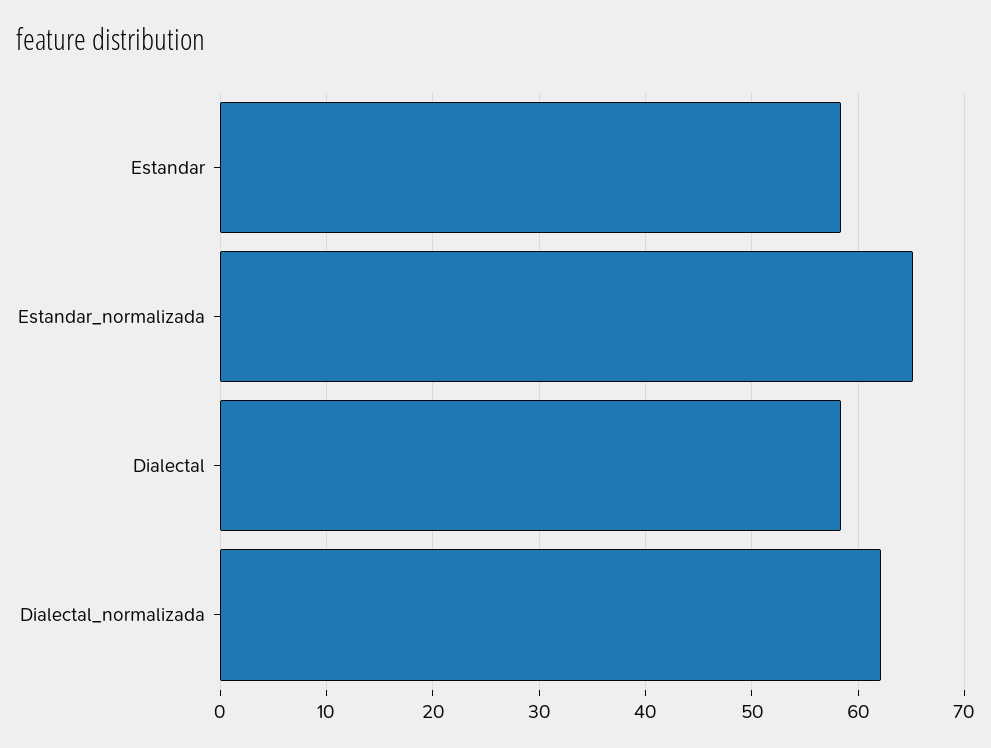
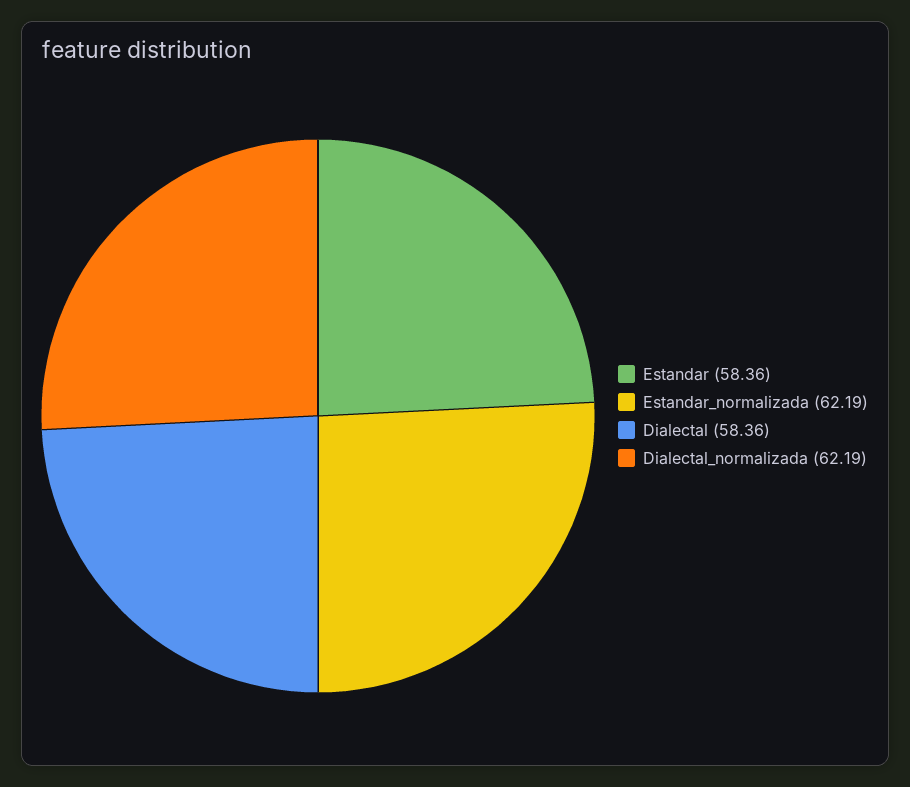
Estandar_normalizada: 65 -> 62.19

